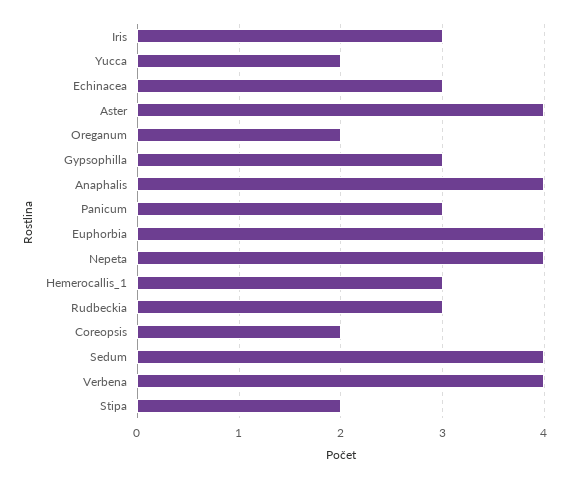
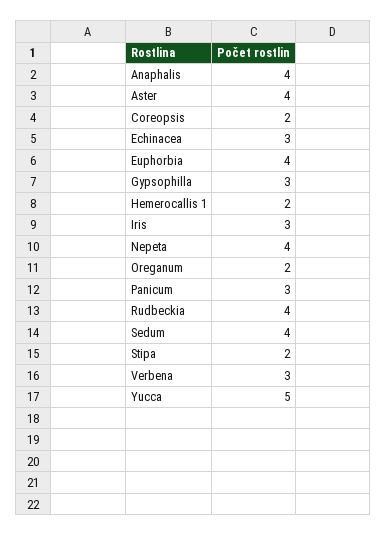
Yucca: 2 -> 5
Hemerocallis_1: 3 -> 2
Rudbeckia: 3 -> 4
Verbena: 4 -> 3

